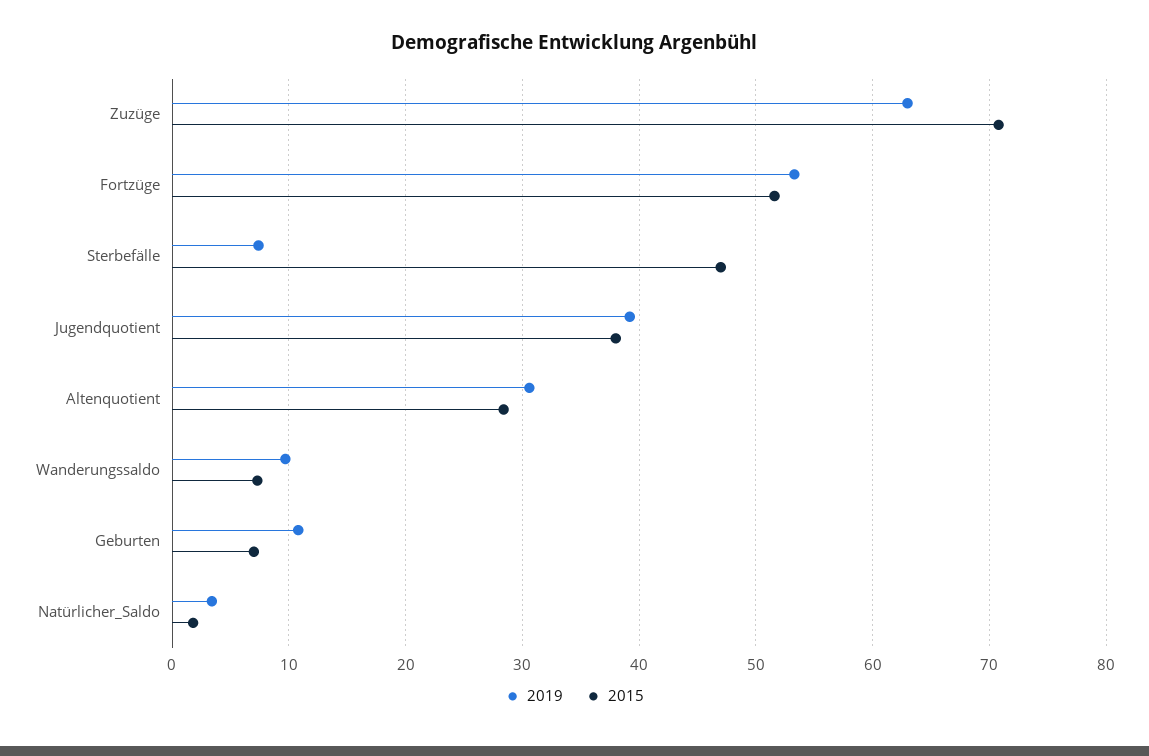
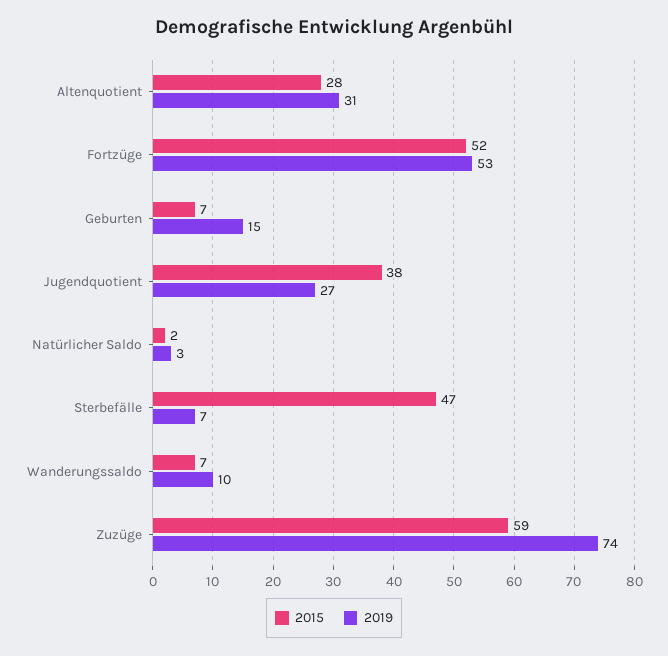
2019, Zuzüge: 63 -> 74
2015, Zuzüge: 71 -> 59
2019, Jugendquotient: 39 -> 27
2019, Geburten: 11 -> 15

